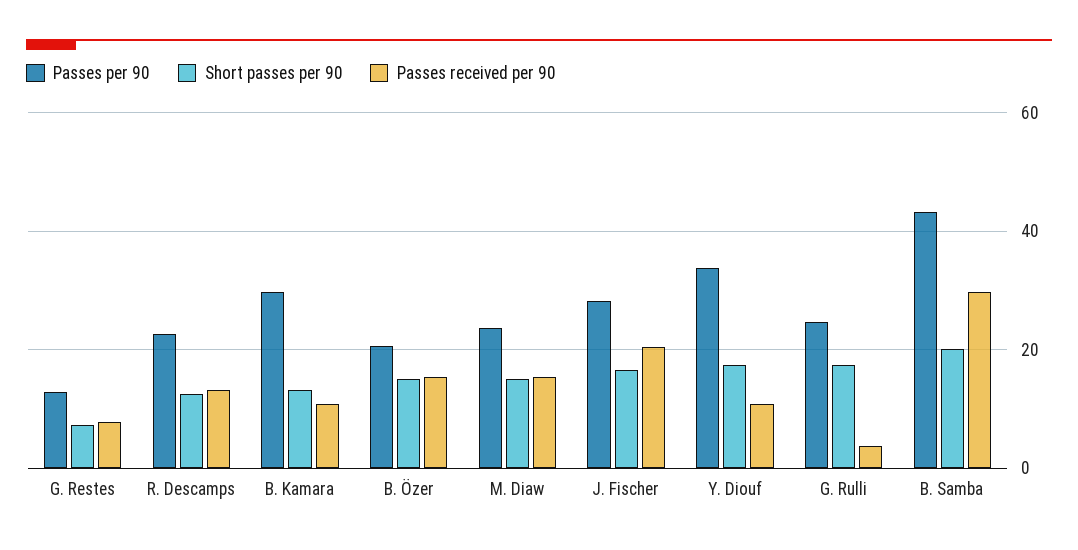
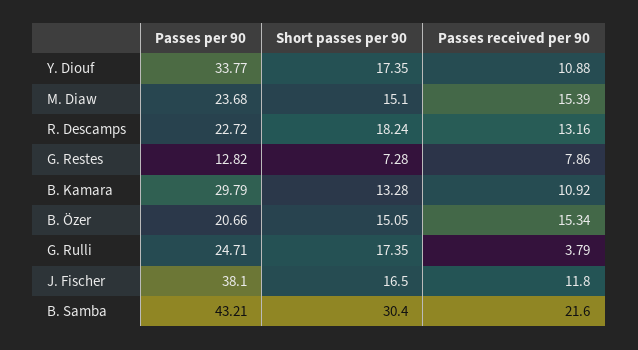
Short passes per 90, R. Descamps: 12 -> 18.24
Passes per 90, J. Fischer: 28 -> 38.1
Passes received per 90, J. Fischer: 20 -> 11.8
Short passes per 90, B. Samba: 20 -> 30.4
Passes received per 90, B. Samba: 30 -> 21.6

